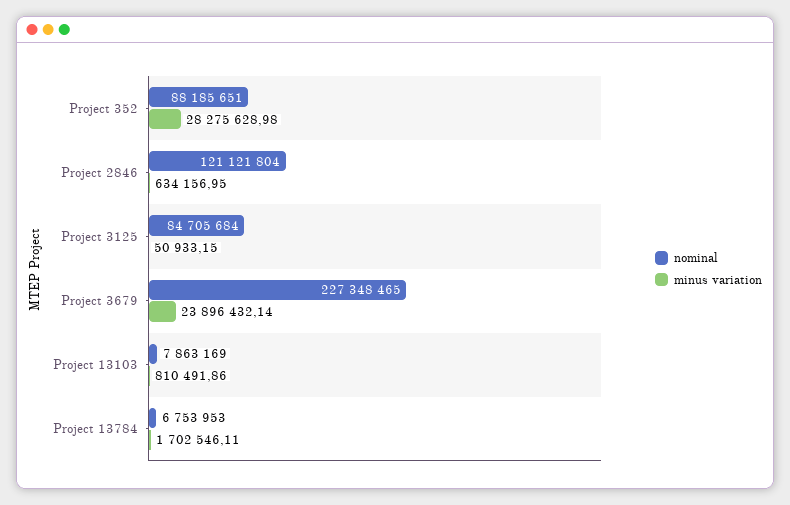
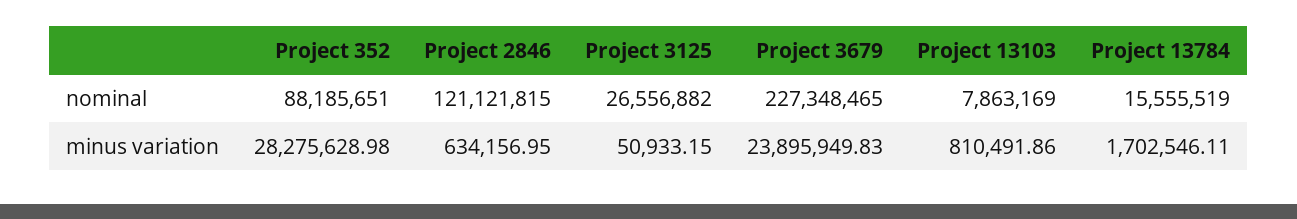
nominal, Project 2846: 121121804 -> 121121815
nominal, Project 3125: 84705684 -> 26556882
minus variation, Project 3679: 23896432.14 -> 23895949.83
nominal, Project 13784: 6753953 -> 15555519

